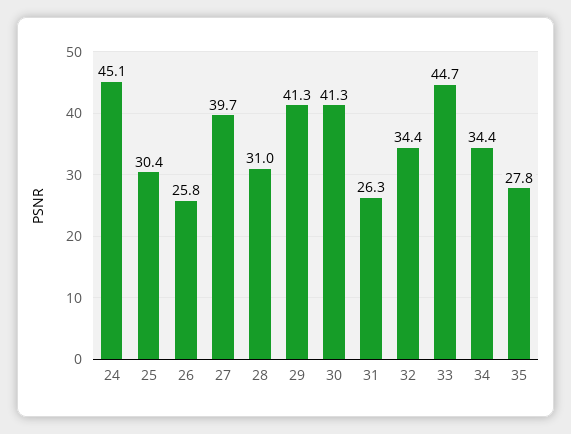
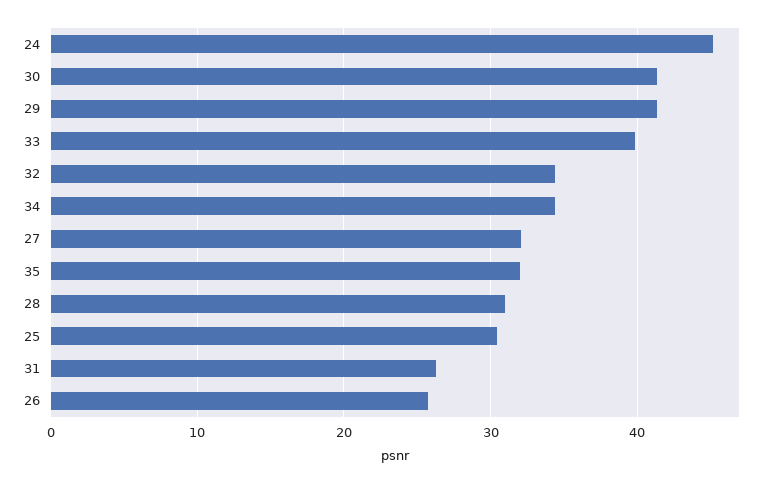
27: 39.7 -> 32
33: 44.7 -> 40
35: 27.8 -> 32

